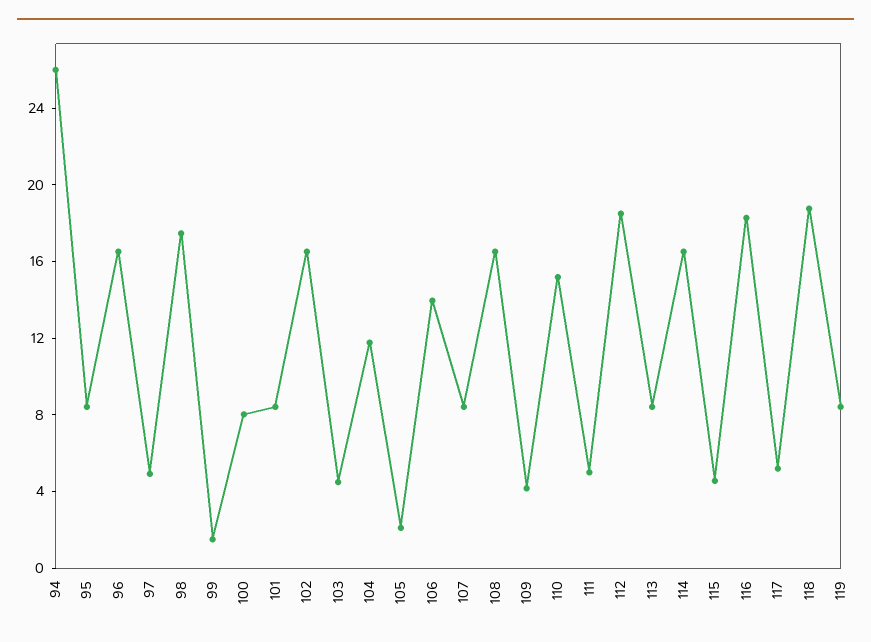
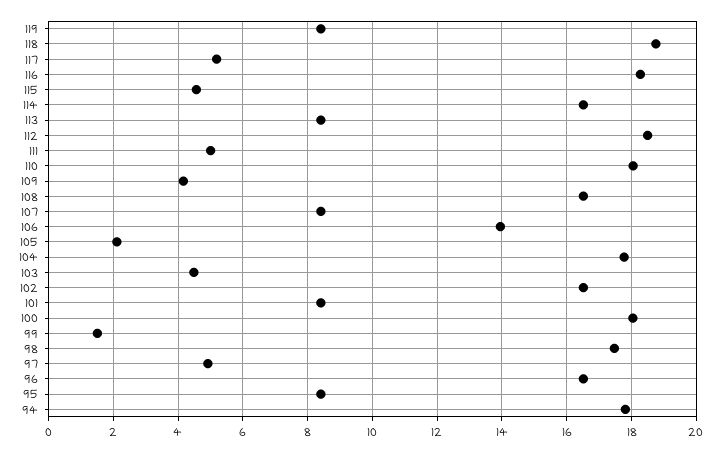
94: 26 -> 17.8
100: 8 -> 18
104: 12 -> 17.8
110: 15 -> 18

